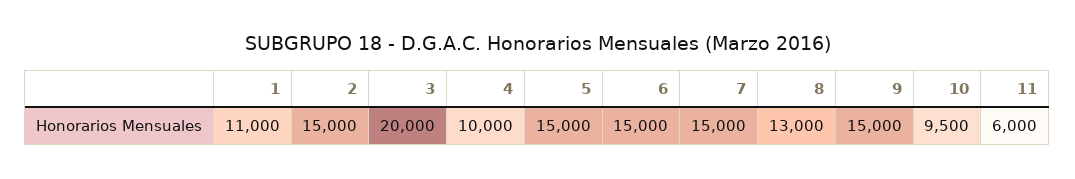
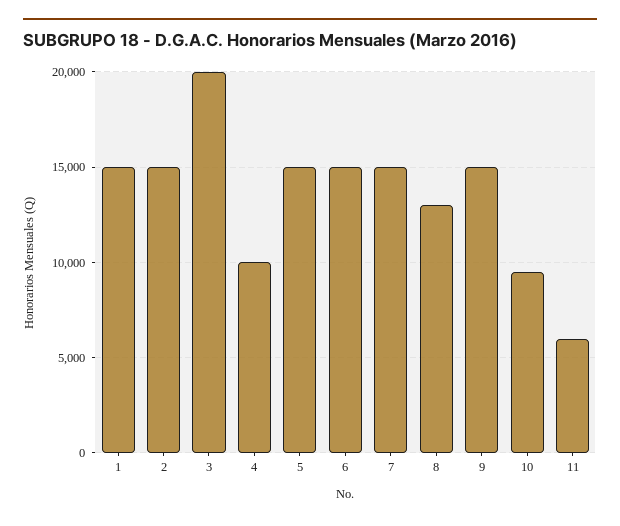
1: 11000 -> 15000

